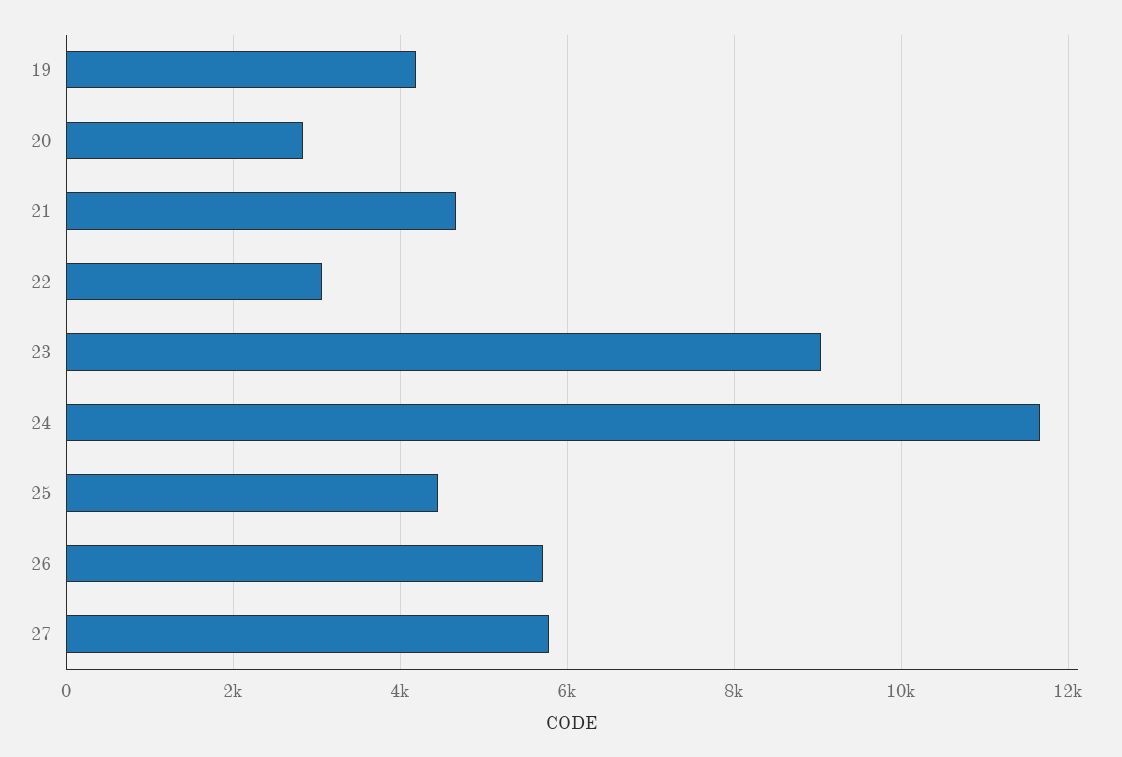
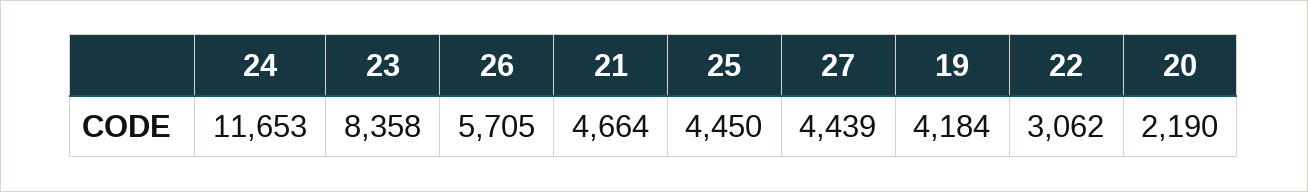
20: 2800 -> 2190
23: 9000 -> 8358
27: 5800 -> 4439

